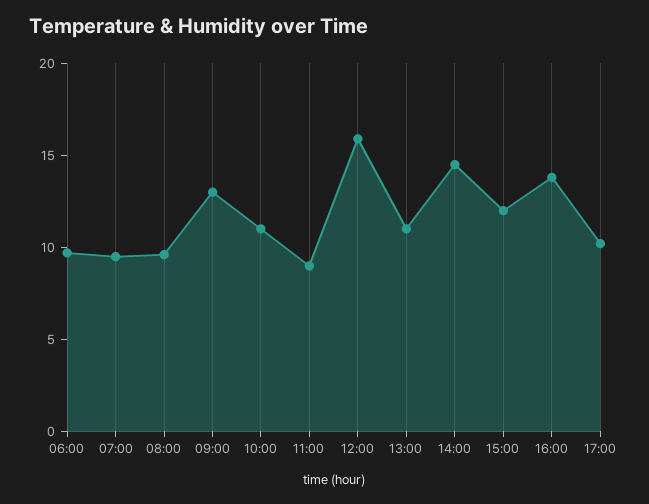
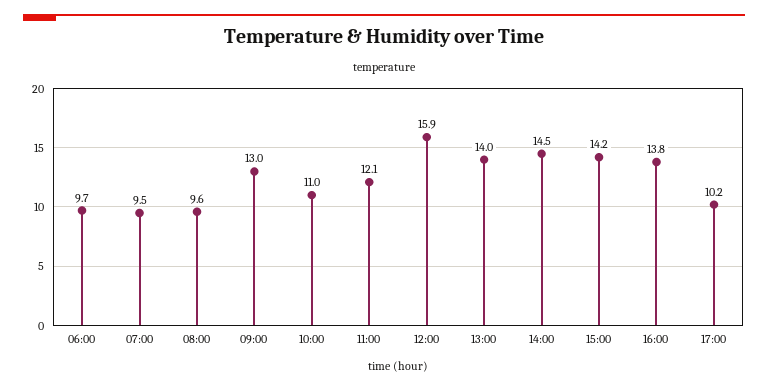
11:00: 9 -> 12.1
13:00: 11 -> 14
15:00: 12 -> 14.2

